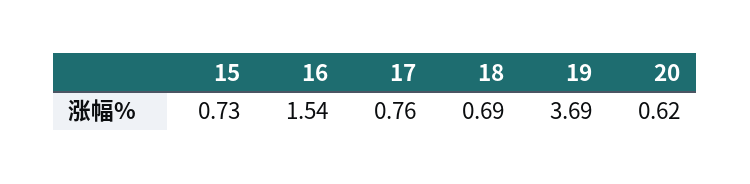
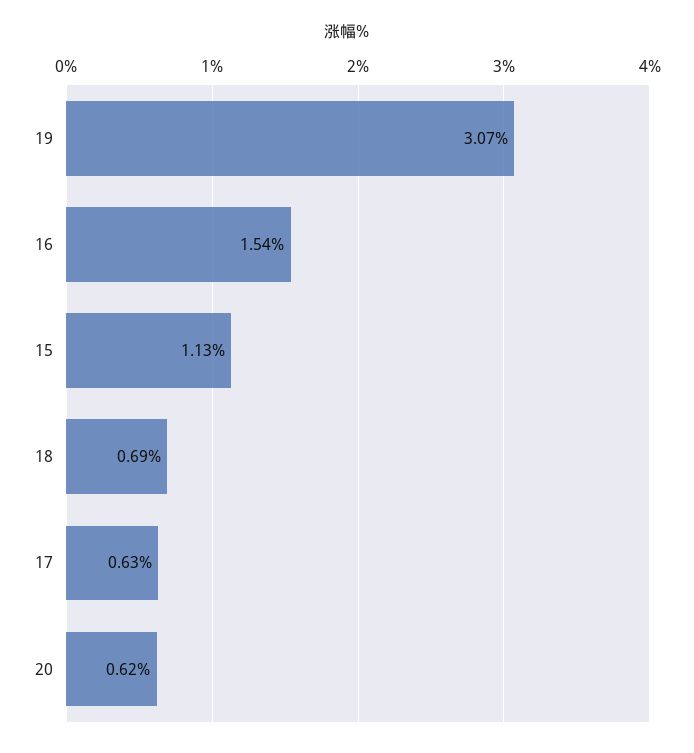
15: 0.73 -> 1.13
17: 0.76 -> 0.63
19: 3.69 -> 3.07

